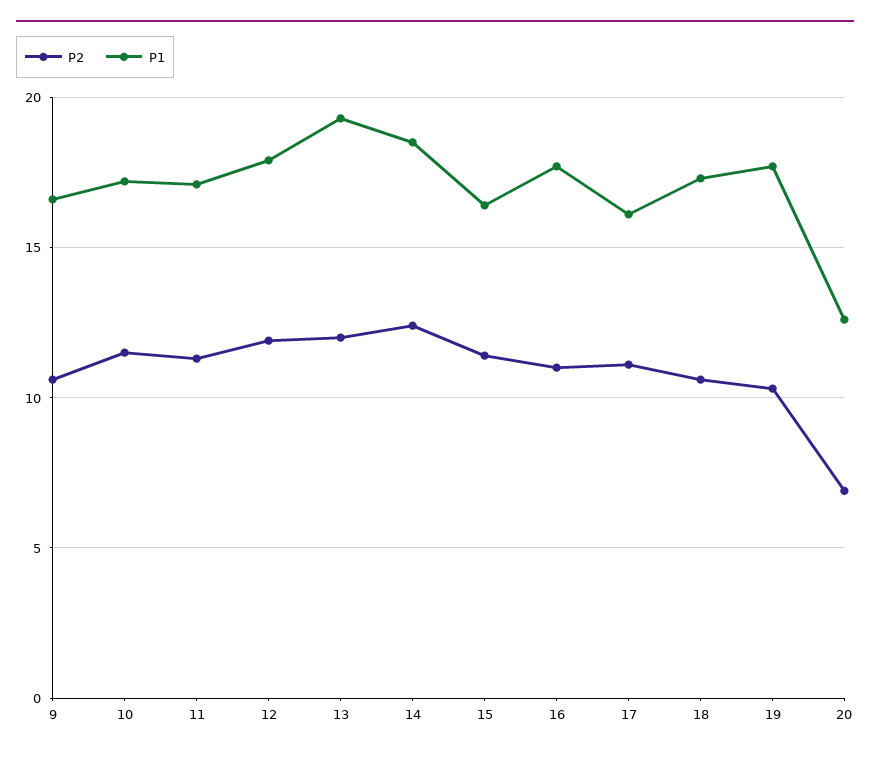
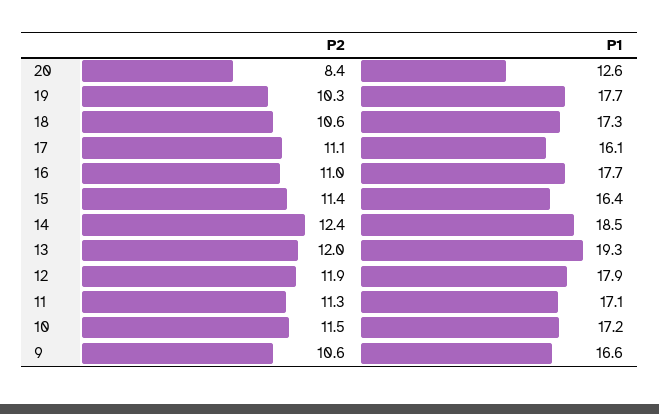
P2, 20: 7 -> 8.4

